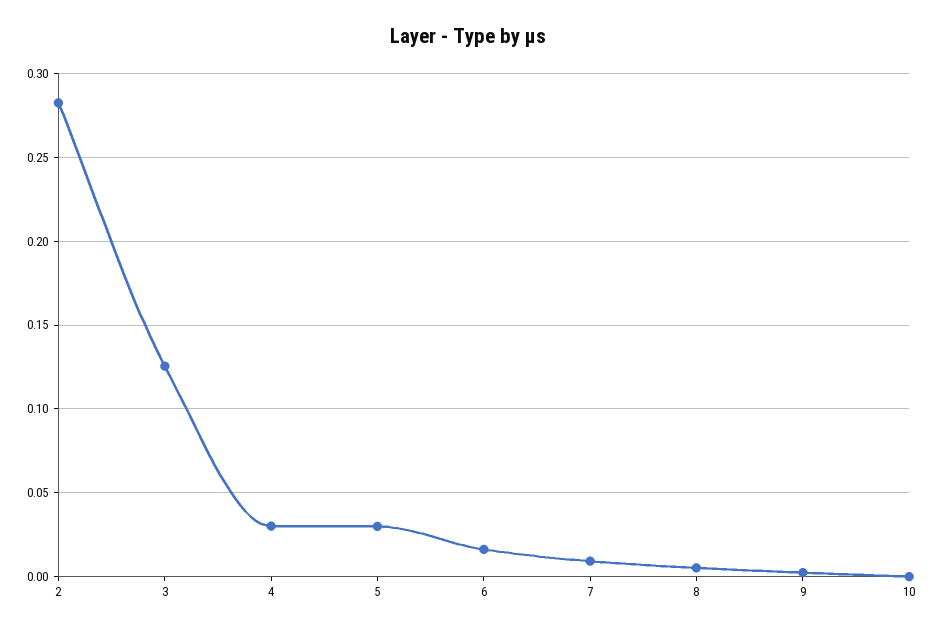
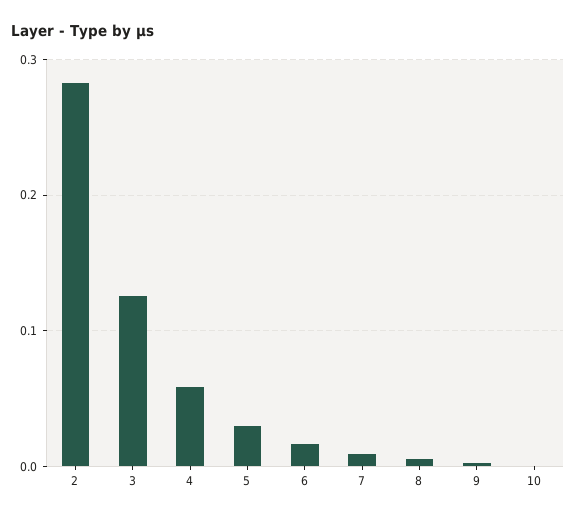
4: 0.03 -> 0.06

